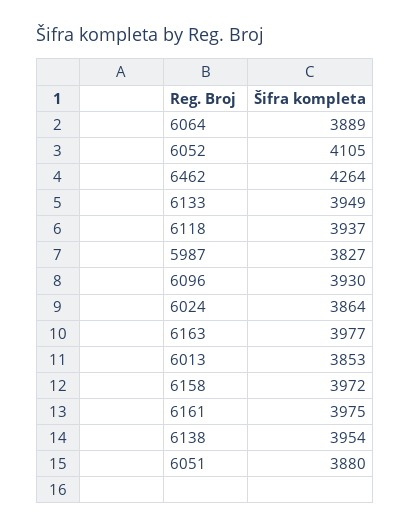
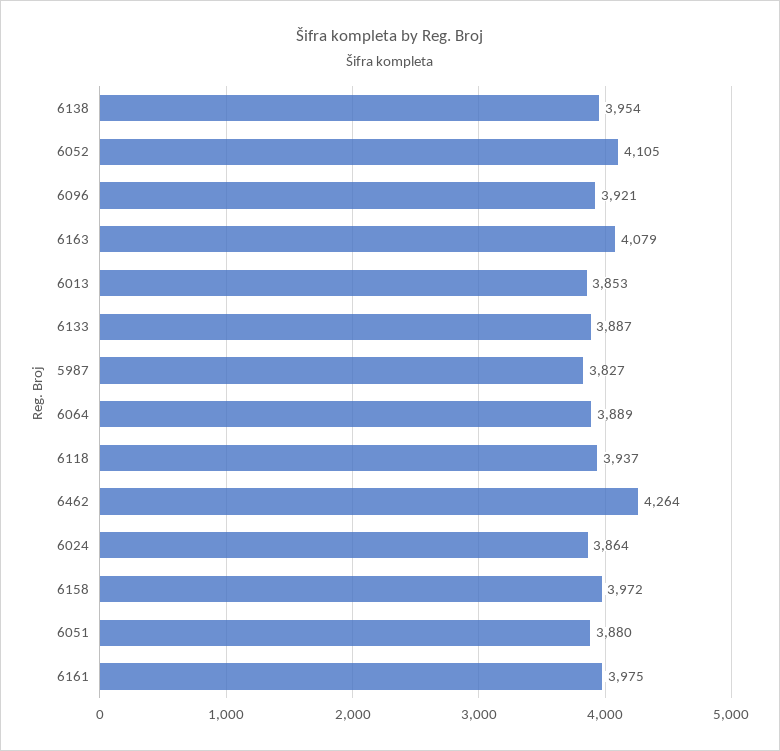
6133: 3949 -> 3887
6096: 3930 -> 3921
6163: 3977 -> 4079

